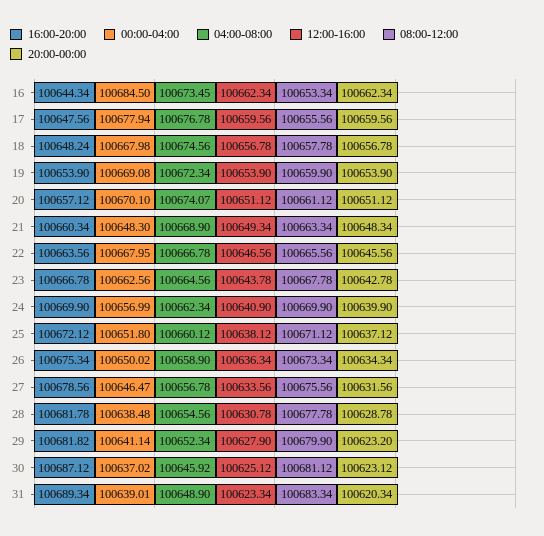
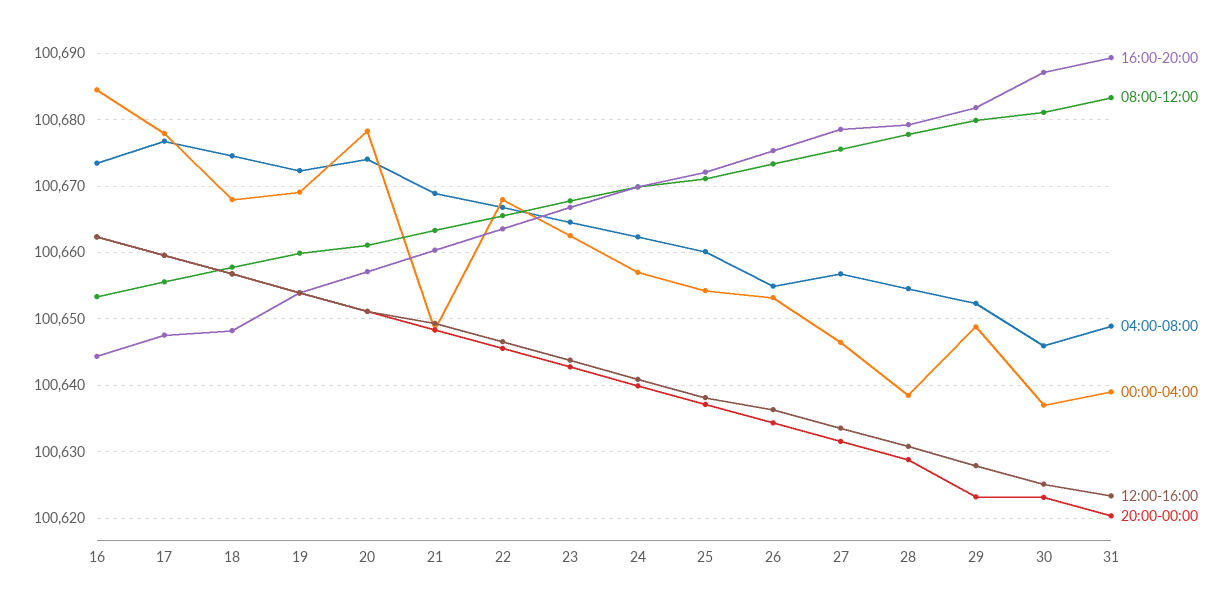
00:00-04:00, 20: 100670.1 -> 100678
00:00-04:00, 25: 100651.8 -> 100654
00:00-04:00, 26: 100650.02 -> 100653
04:00-08:00, 26: 100658.9 -> 100655
16:00-20:00, 28: 100681.78 -> 100679
00:00-04:00, 29: 100641.14 -> 100649

